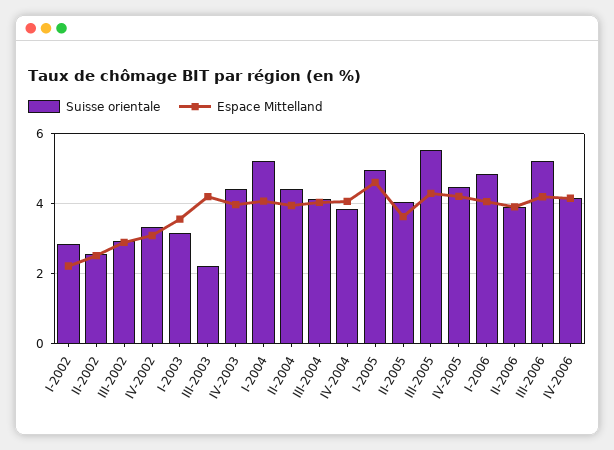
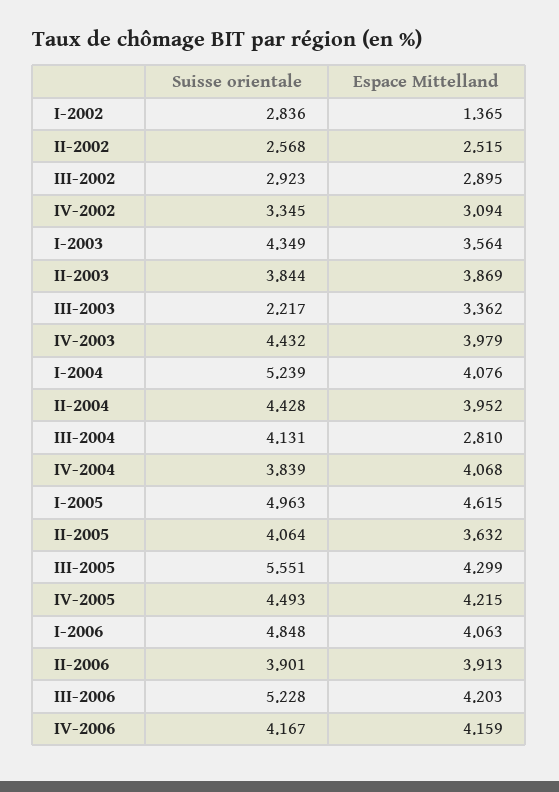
Espace Mittelland, I-2002: 2.2 -> 1.365
Suisse orientale, I-2003: 3.2 -> 4.349
Espace Mittelland, III-2003: 4.2 -> 3.362
Espace Mittelland, III-2004: 4 -> 2.81
Suisse orientale, II-2003: none -> 3.844
Espace Mittelland, II-2003: none -> 3.869

